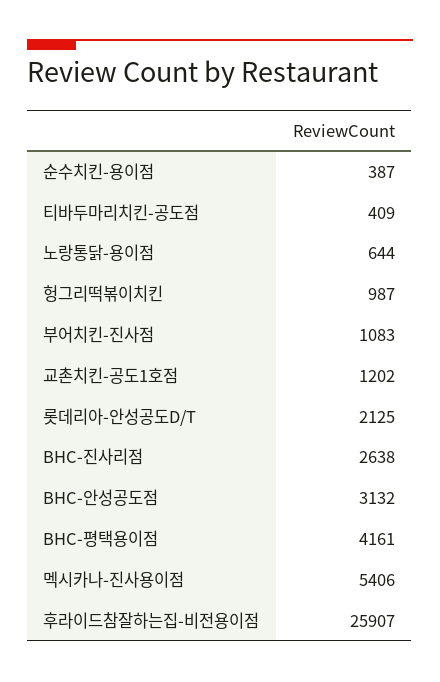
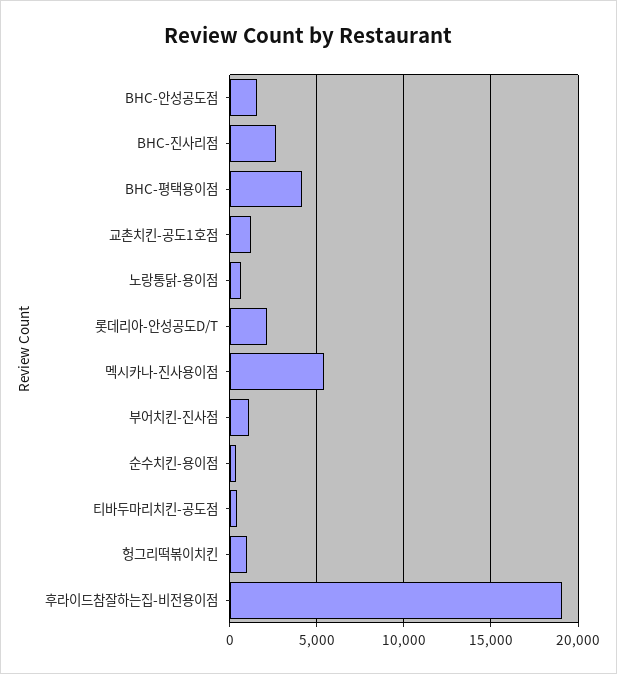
BHC-안성공도점: 3132 -> 1500
후라이드참잘하는집-비전용이점: 25907 -> 19000

